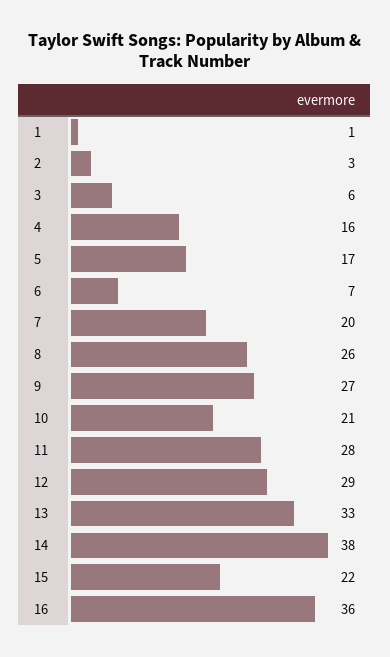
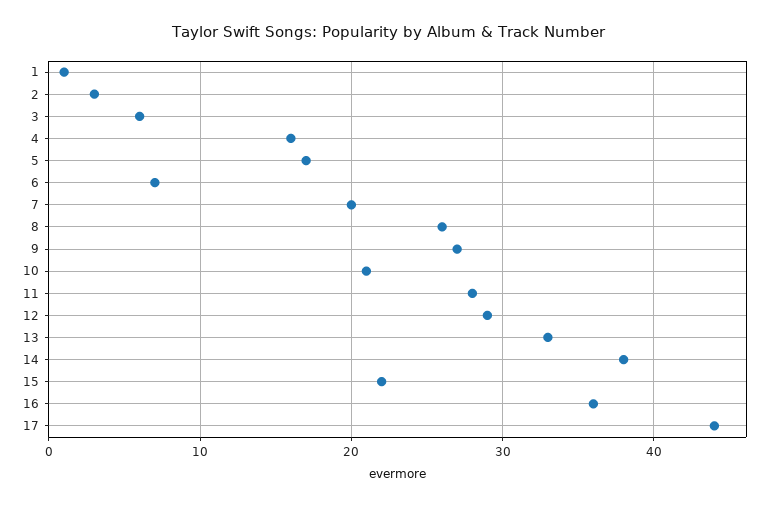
17: none -> 44

